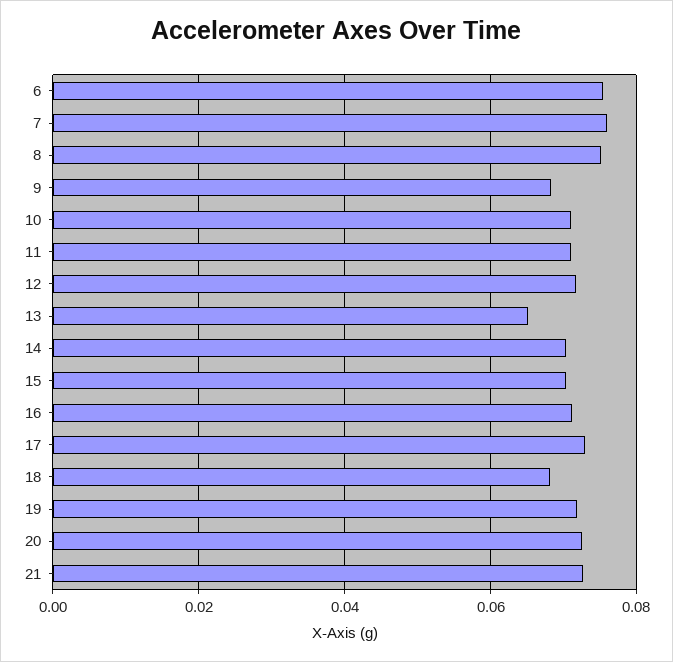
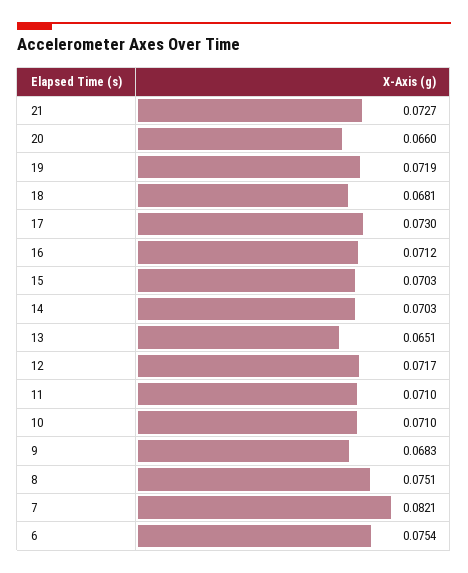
7: 0.076 -> 0.0821
20: 0.072 -> 0.066

